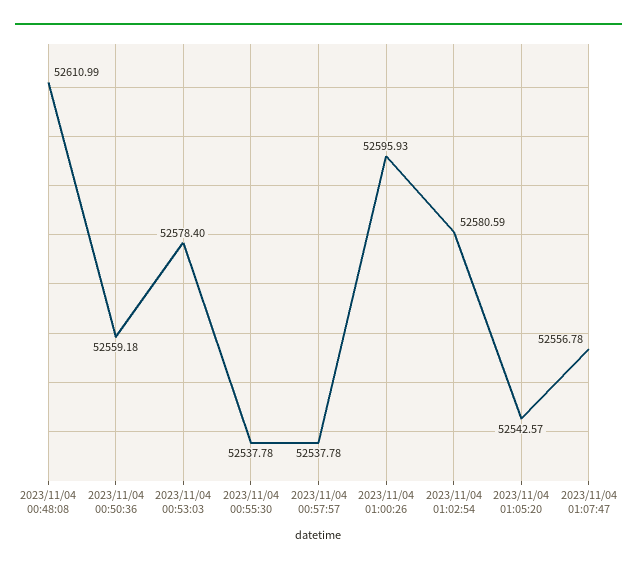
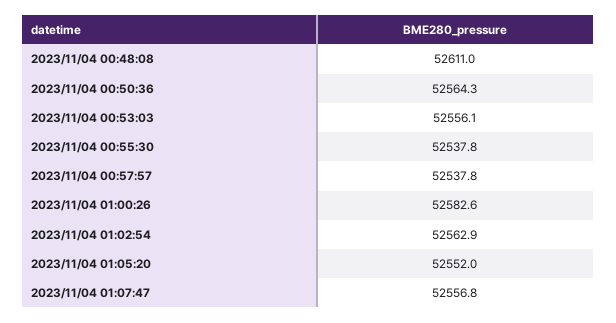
2023/11/04 00:50:36: 52559.18 -> 52564.3
2023/11/04 00:53:03: 52578.4 -> 52556.1
2023/11/04 01:00:26: 52595.93 -> 52582.6
2023/11/04 01:02:54: 52580.59 -> 52562.9
2023/11/04 01:05:20: 52542.57 -> 52552

